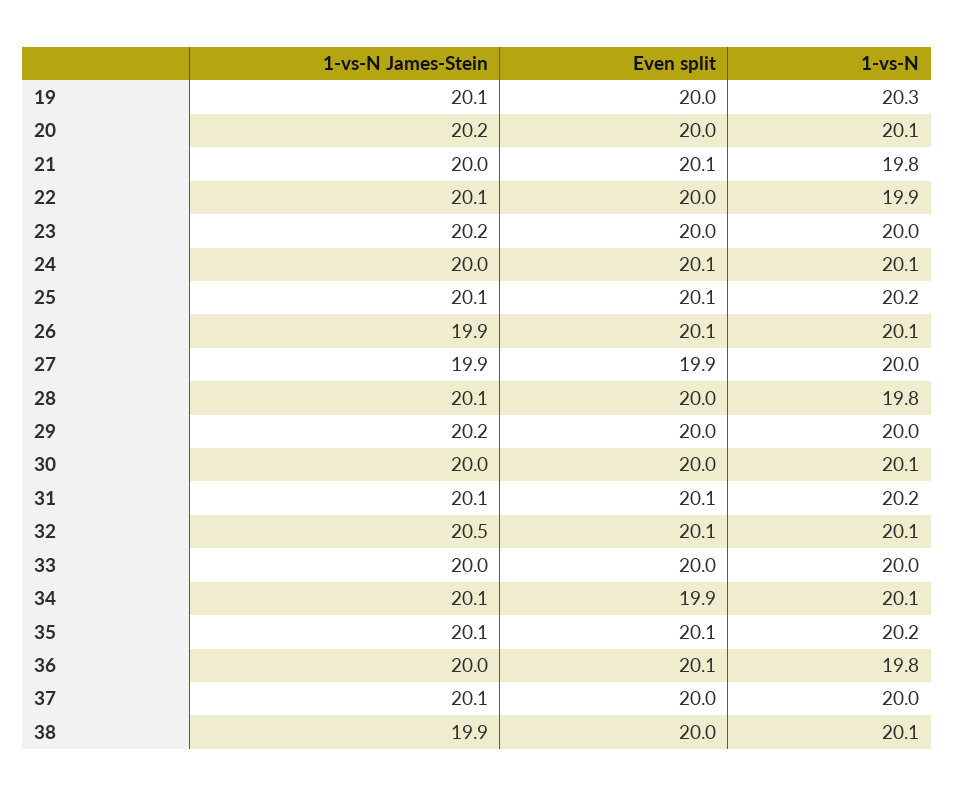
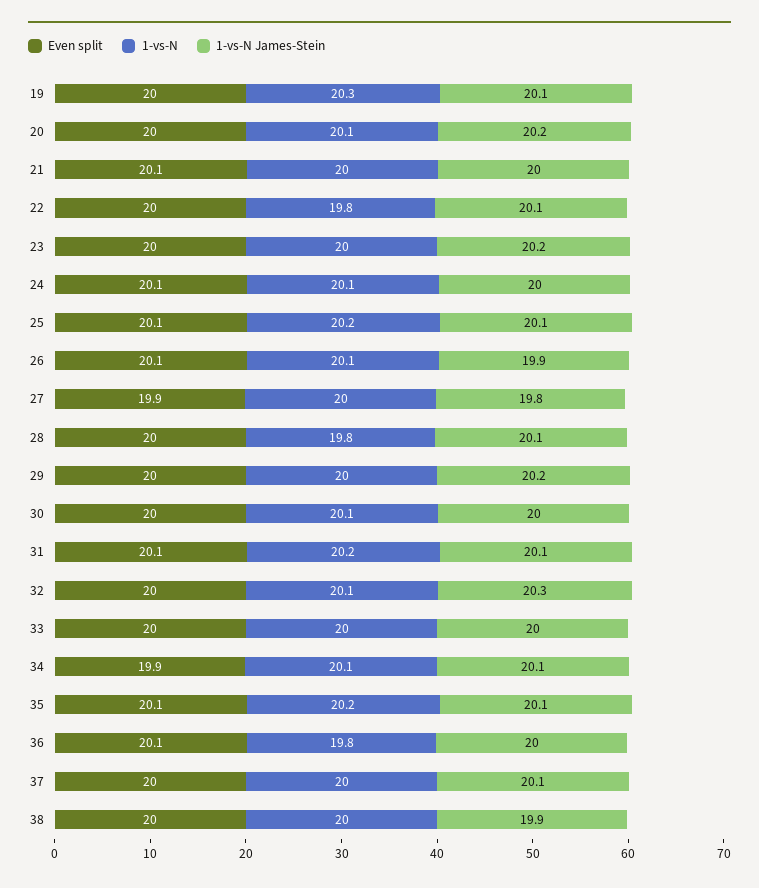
1-vs-N, 21: 19.8 -> 20
1-vs-N, 22: 19.9 -> 19.8
1-vs-N James-Stein, 27: 19.9 -> 19.8
1-vs-N James-Stein, 32: 20.5 -> 20.3
Even split, 32: 20.1 -> 20
1-vs-N, 38: 20.1 -> 20

